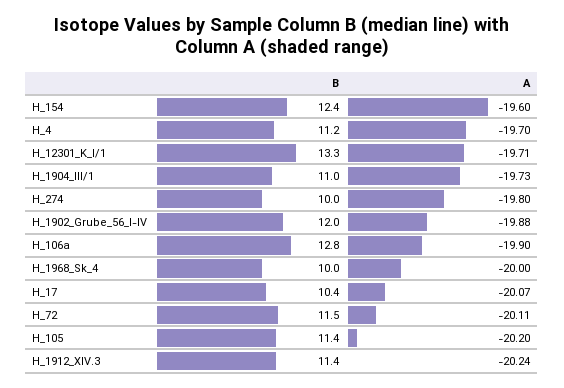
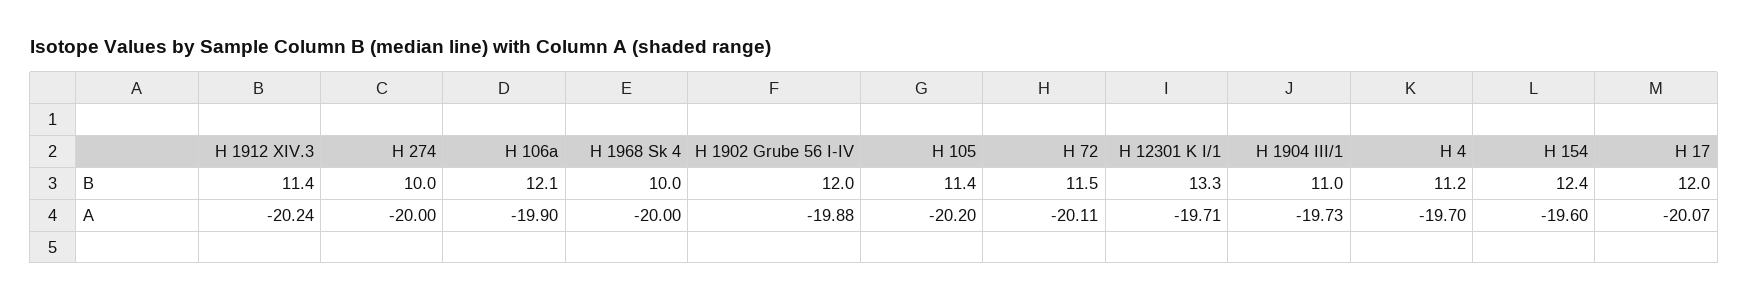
A, H_274: -19.8 -> -20
B, H_106a: 12.8 -> 12.1
B, H_17: 10.4 -> 12

